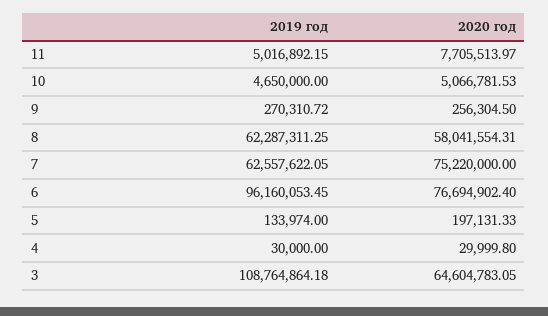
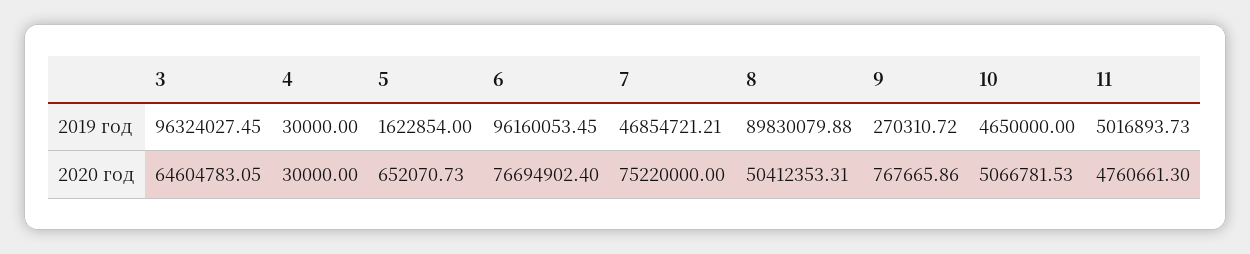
2019 год, 11: 5016892.15 -> 5016893.73
2020 год, 11: 7705513.97 -> 4760661.3
2020 год, 9: 256304.5 -> 767665.86
2019 год, 8: 62287311.25 -> 89830079.88
2020 год, 8: 58041554.31 -> 50412353.31
2019 год, 7: 62557622.05 -> 46854721.21
2019 год, 5: 133974 -> 1622854
2020 год, 5: 197131.33 -> 652070.73
2020 год, 4: 29999.8 -> 30000
2019 год, 3: 108764864.18 -> 96324027.45

